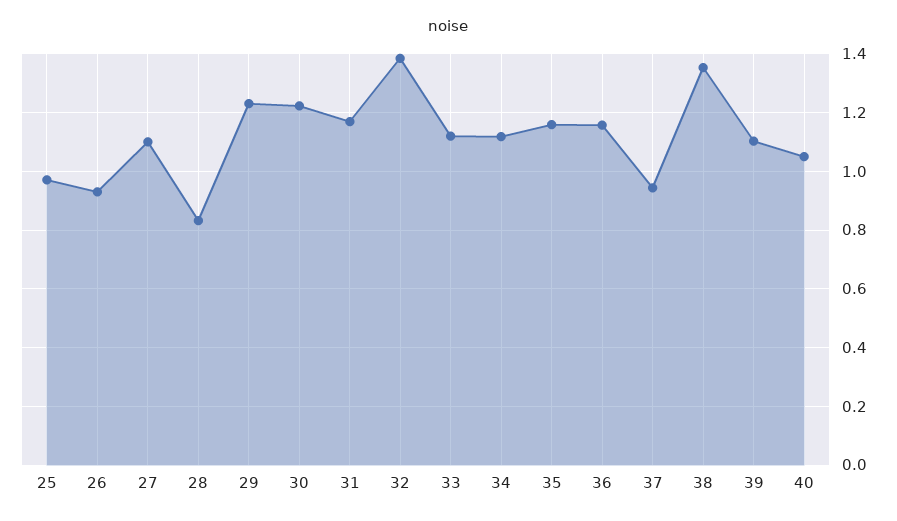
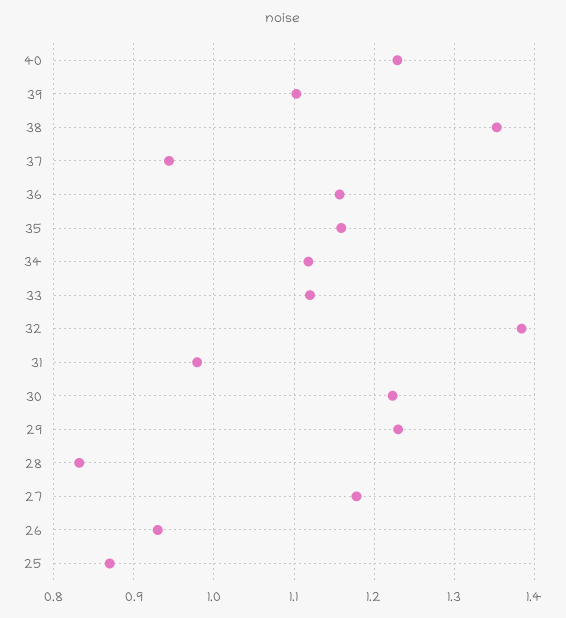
25: 0.975 -> 0.87
27: 1.1 -> 1.18
31: 1.175 -> 0.98
40: 1.05 -> 1.23

